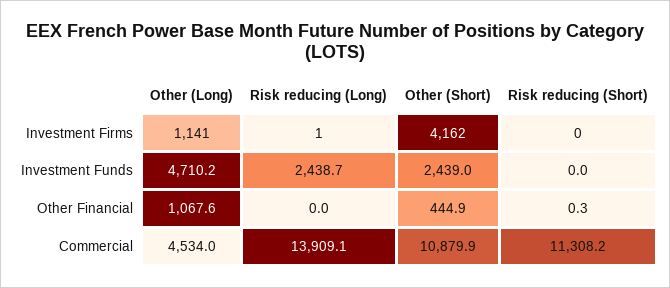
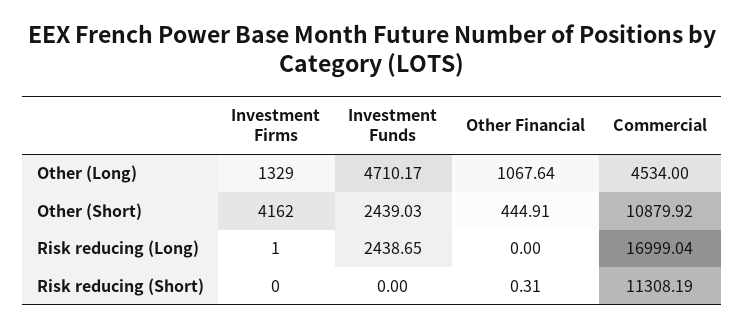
Other (Long), Investment Firms: 1141 -> 1329
Risk reducing (Long), Commercial: 13909.1 -> 16999.04

